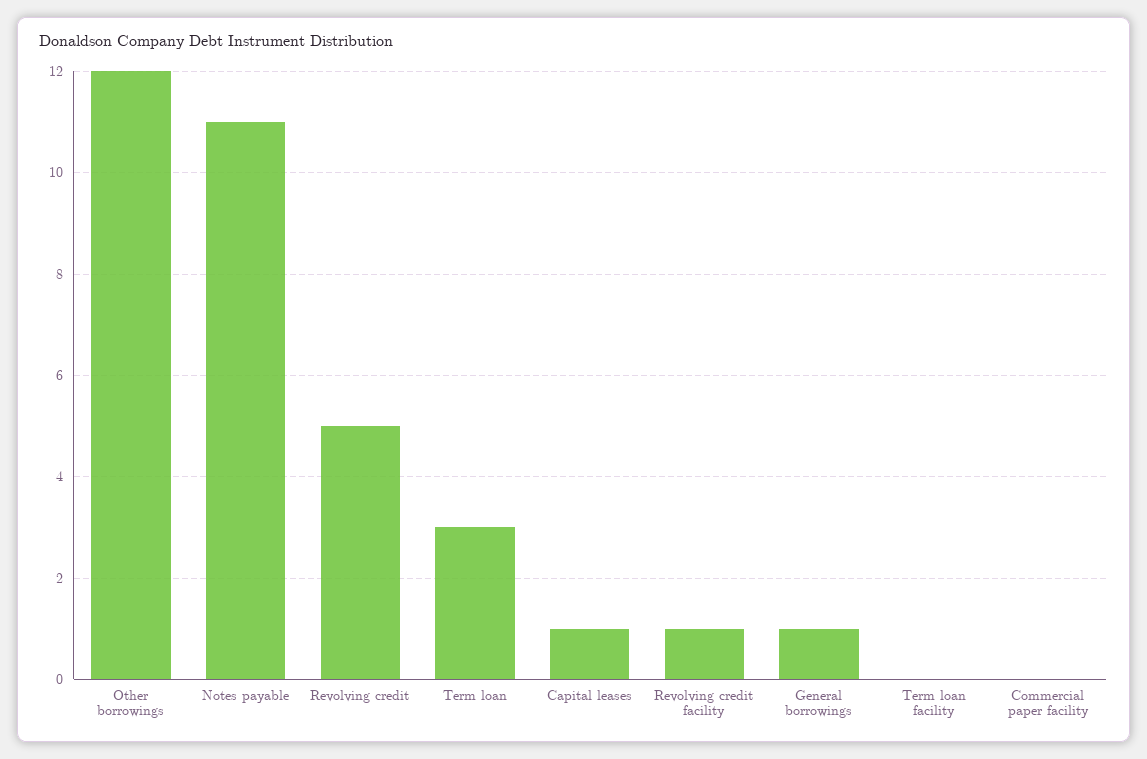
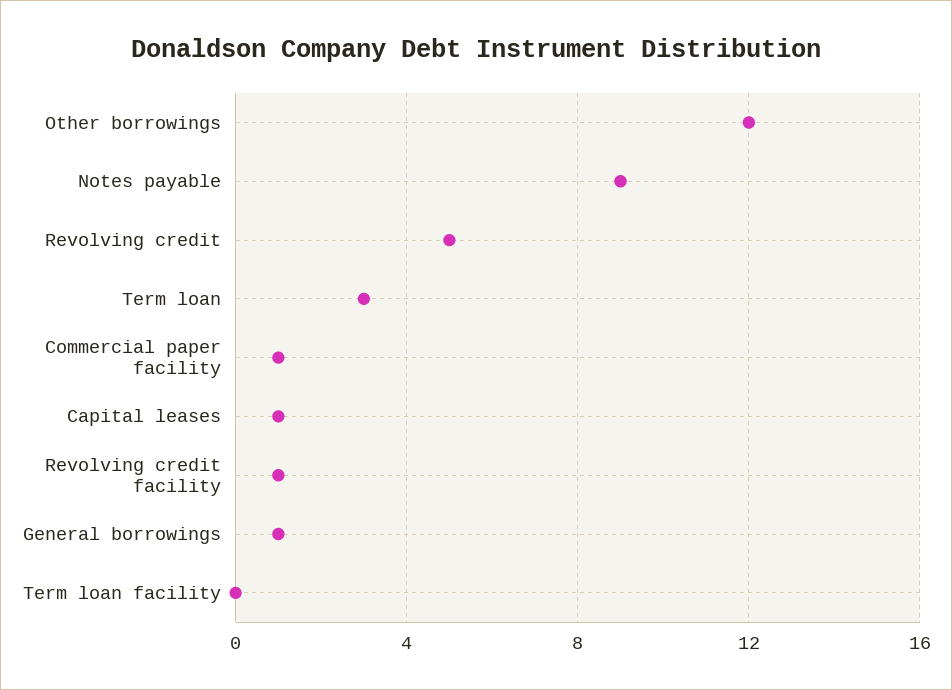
Notes payable: 11 -> 9
Commercial paper facility: 0 -> 1

